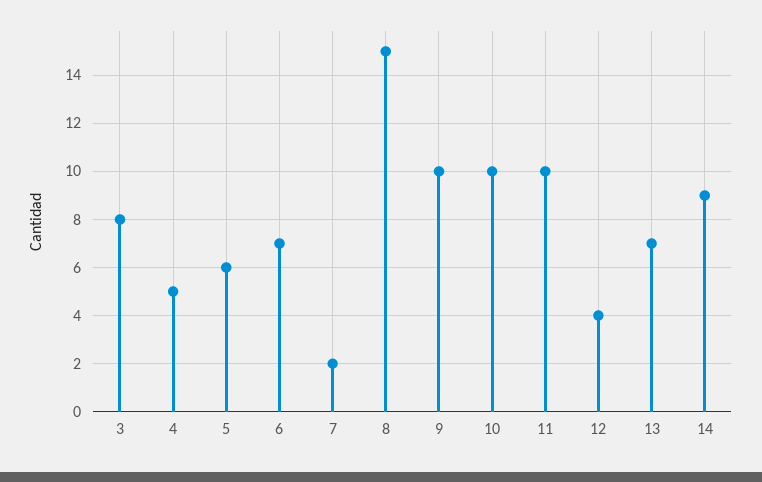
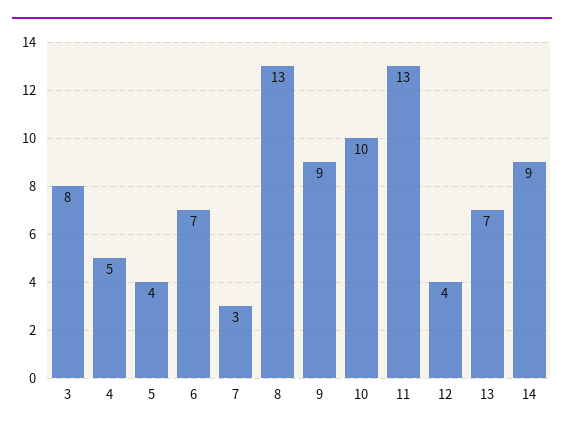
5: 6 -> 4
7: 2 -> 3
8: 15 -> 13
9: 10 -> 9
11: 10 -> 13

